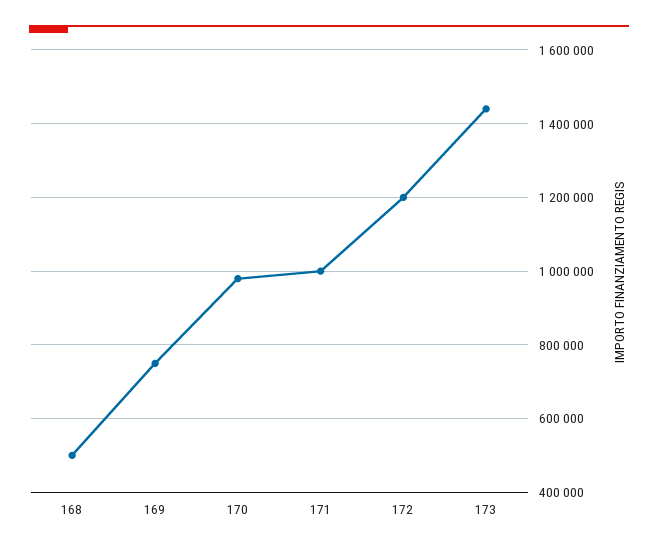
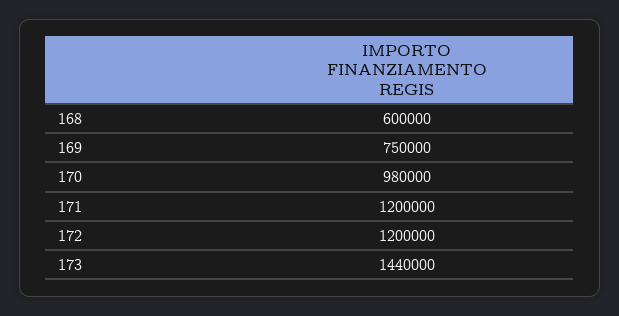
168: 500000 -> 600000
171: 1000000 -> 1200000

